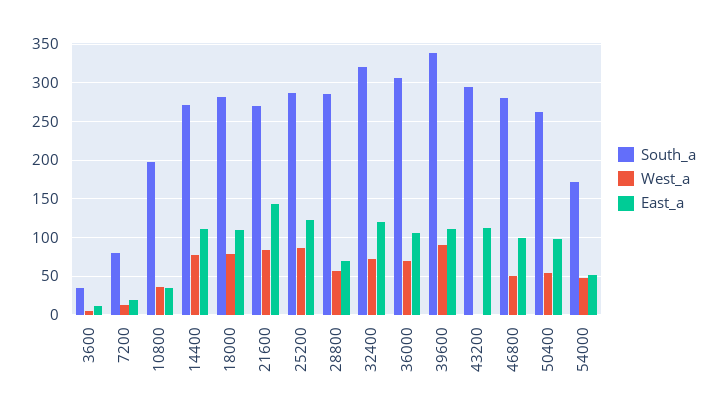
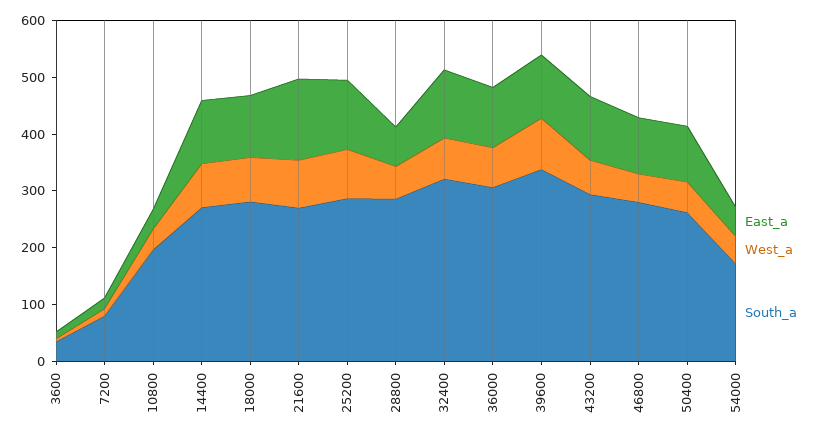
West_a, 43200: 0 -> 60

